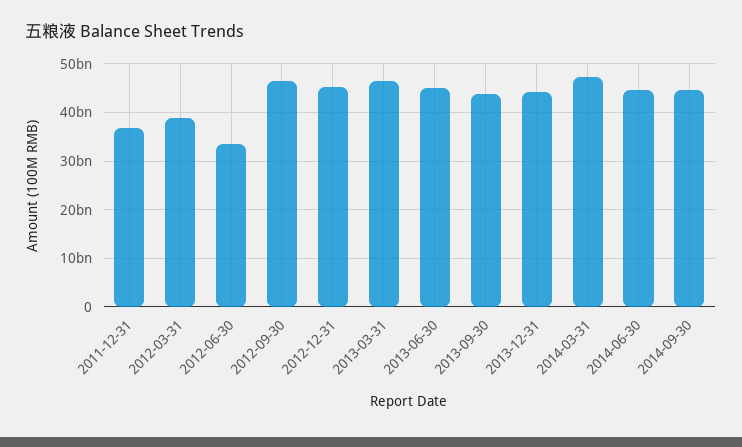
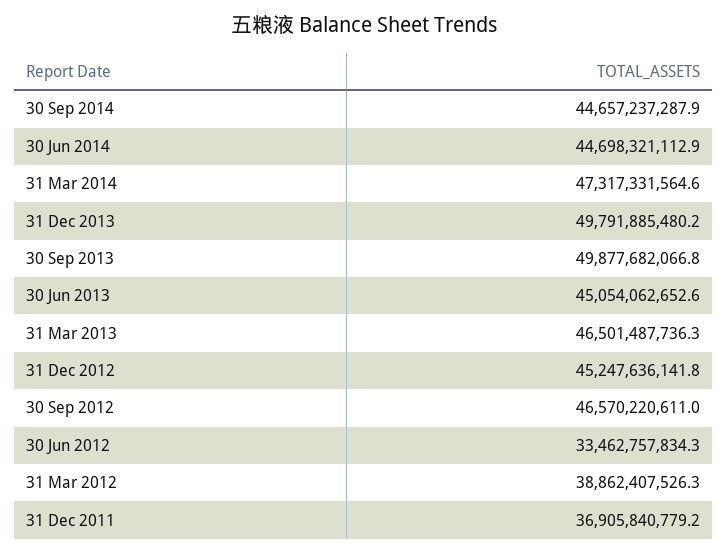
2013-09-30: 44000000000 -> 49877682066.8
2013-12-31: 44000000000 -> 49791885480.2

